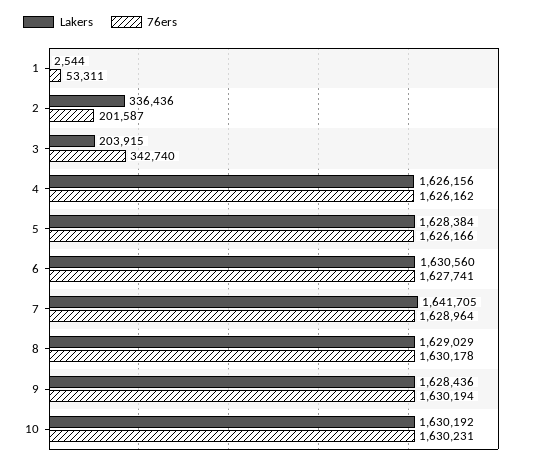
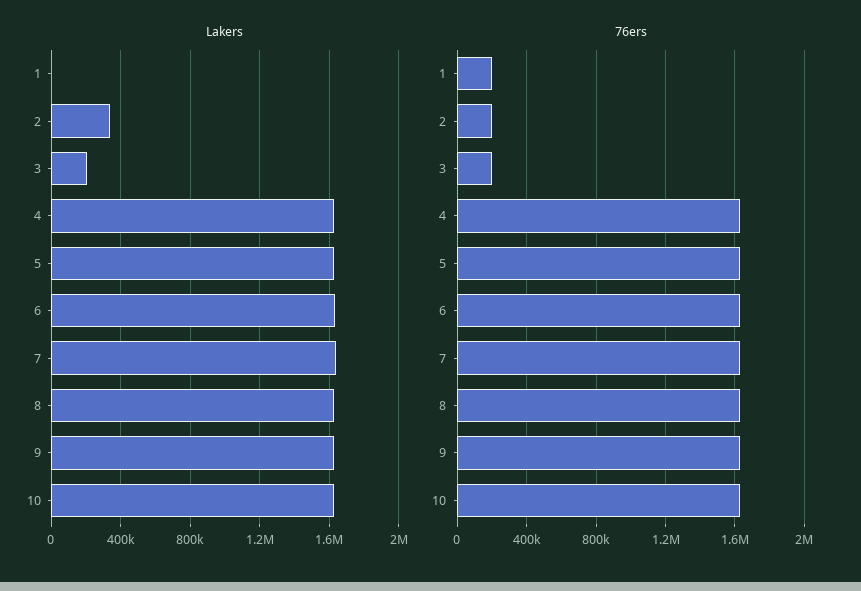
76ers, 1: 53311 -> 200000
76ers, 3: 342740 -> 200000

